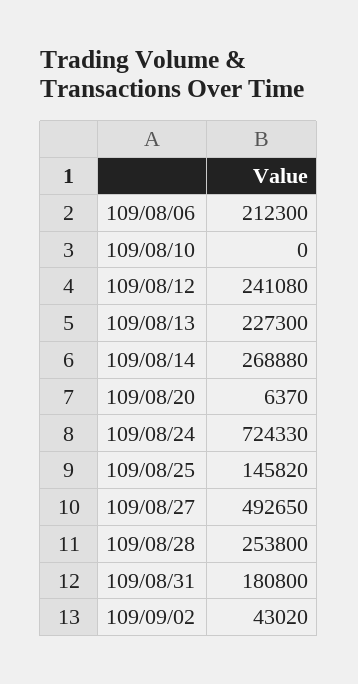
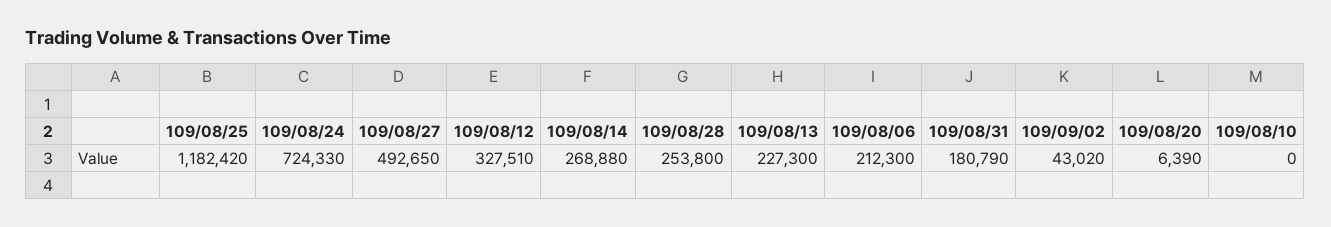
109/08/12: 241080 -> 327510
109/08/20: 6370 -> 6390
109/08/25: 145820 -> 1182420
109/08/31: 180800 -> 180790

